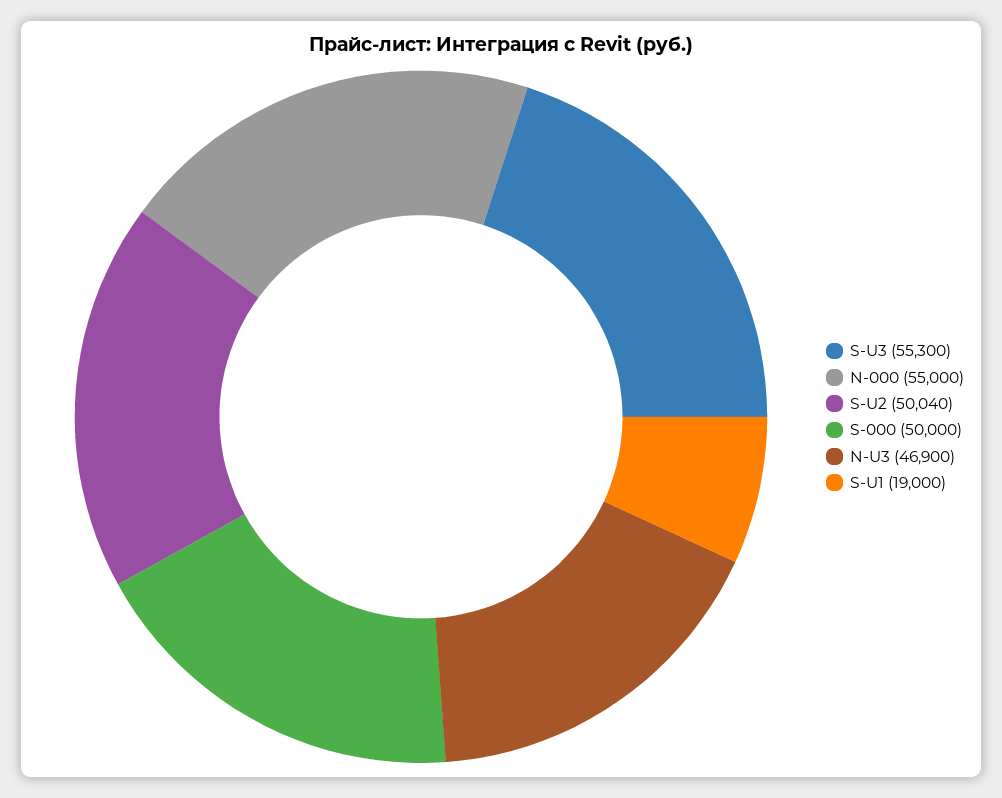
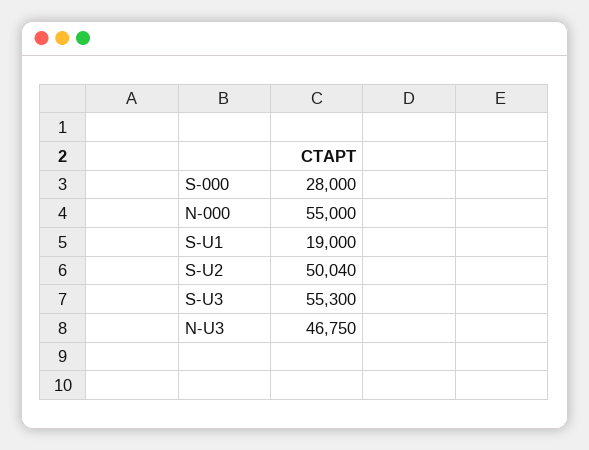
S-000: 50000 -> 28000
N-U3: 46900 -> 46750

